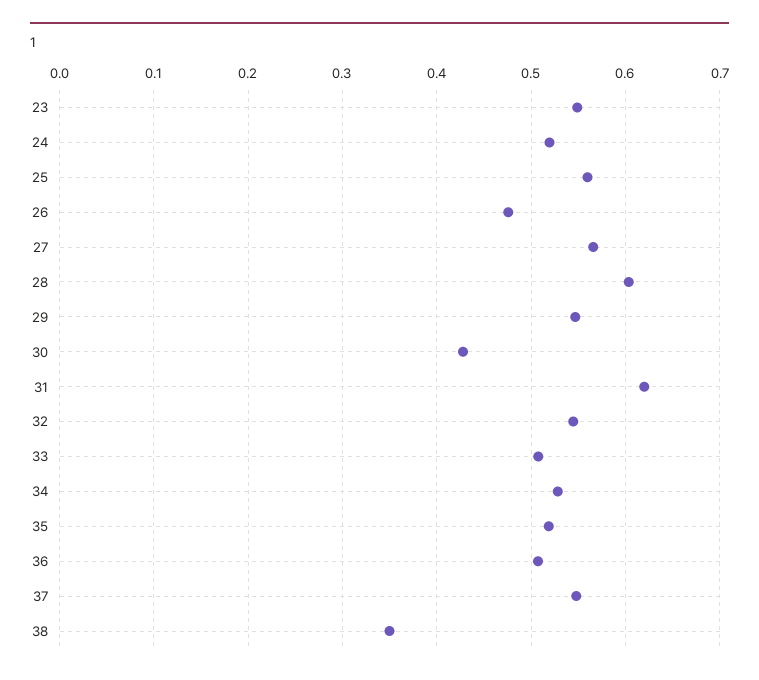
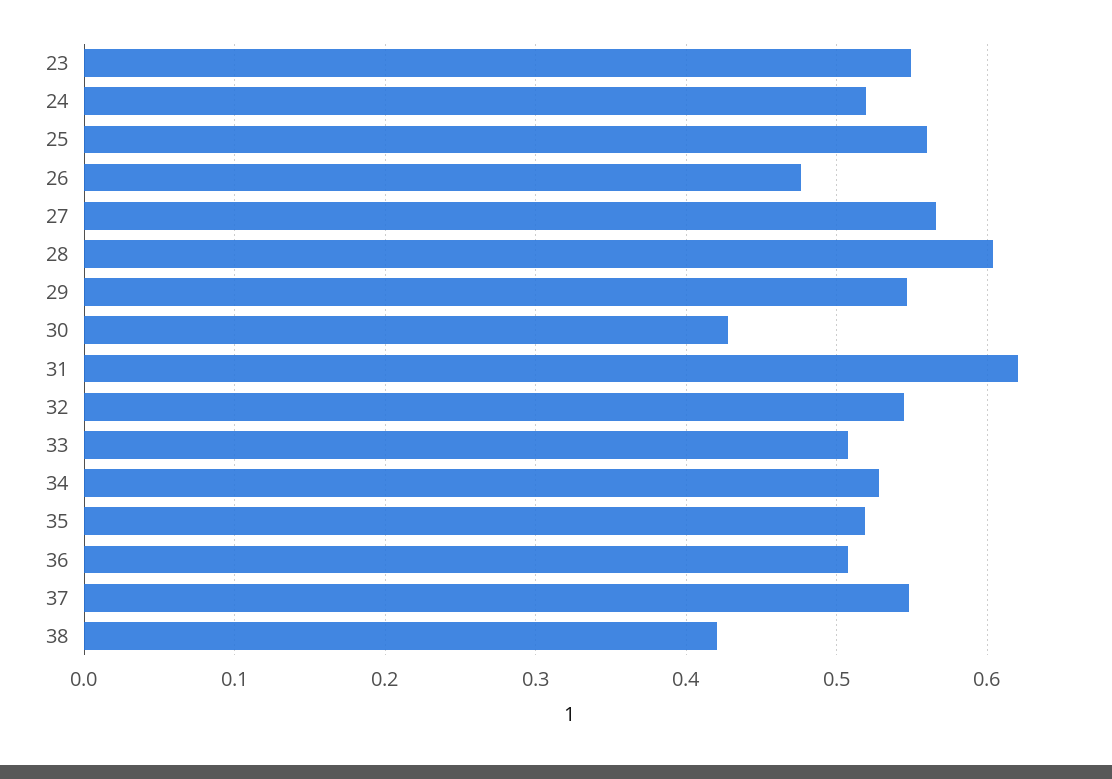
38: 0.35 -> 0.42

